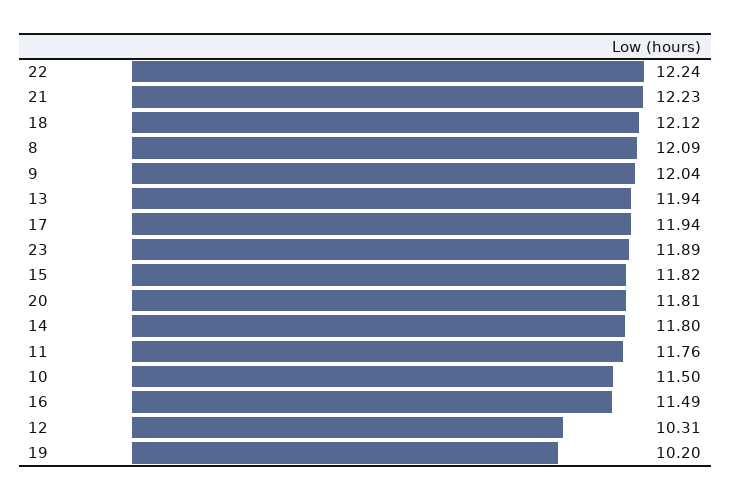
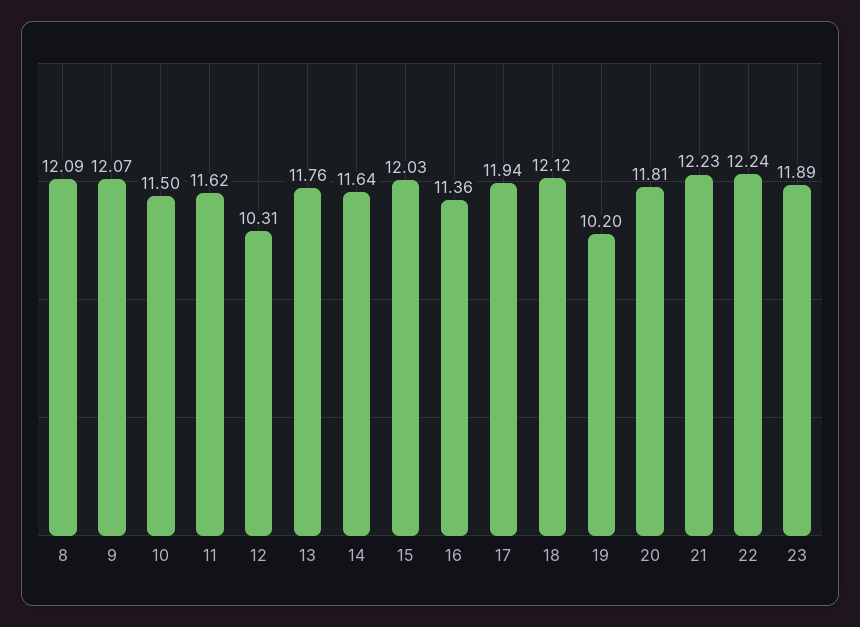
9: 12.04 -> 12.07
13: 11.94 -> 11.76
15: 11.82 -> 12.03
14: 11.8 -> 11.64
11: 11.76 -> 11.62
16: 11.49 -> 11.36

